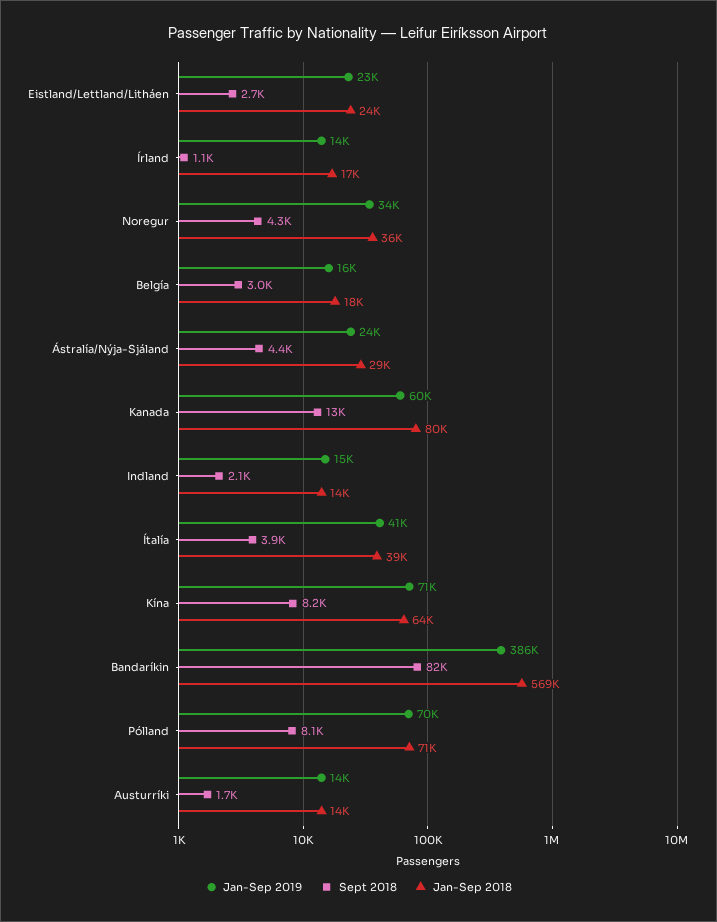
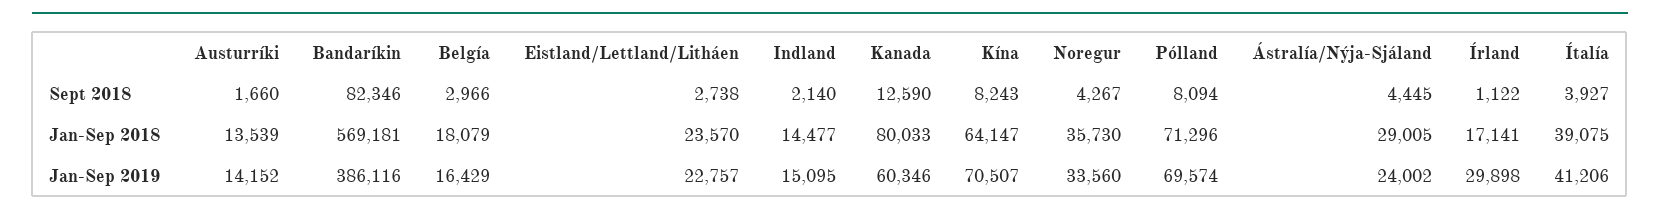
Jan-Sep 2019, Írland: 14000 -> 29898

